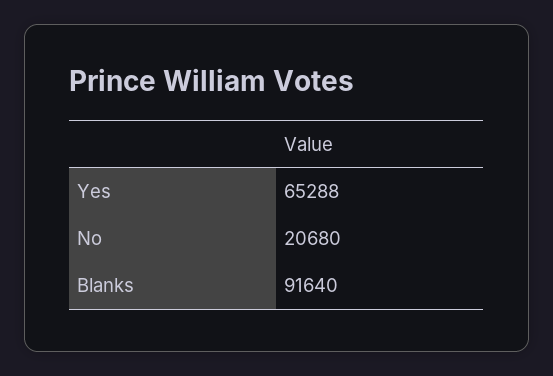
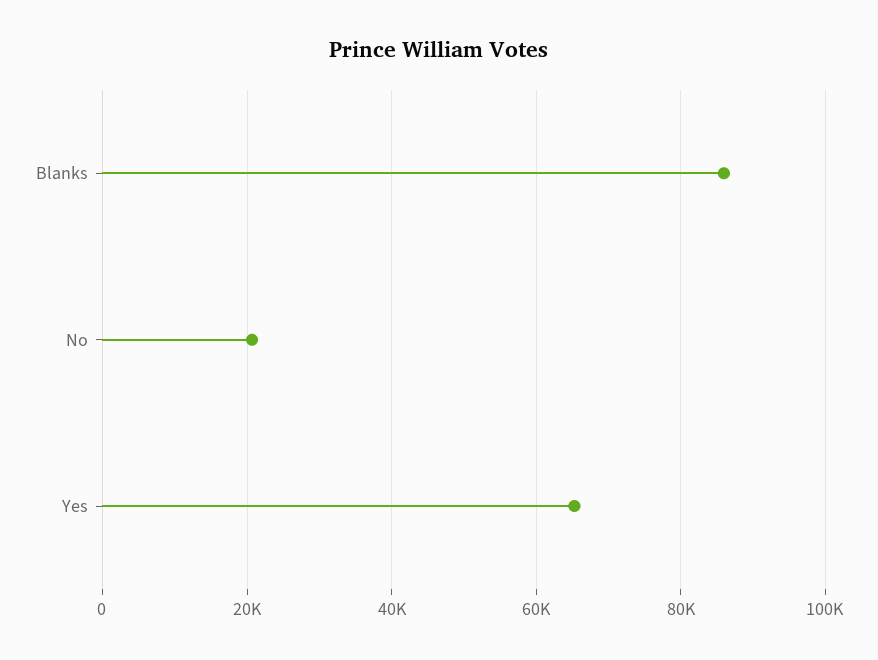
Blanks: 91640 -> 86000

